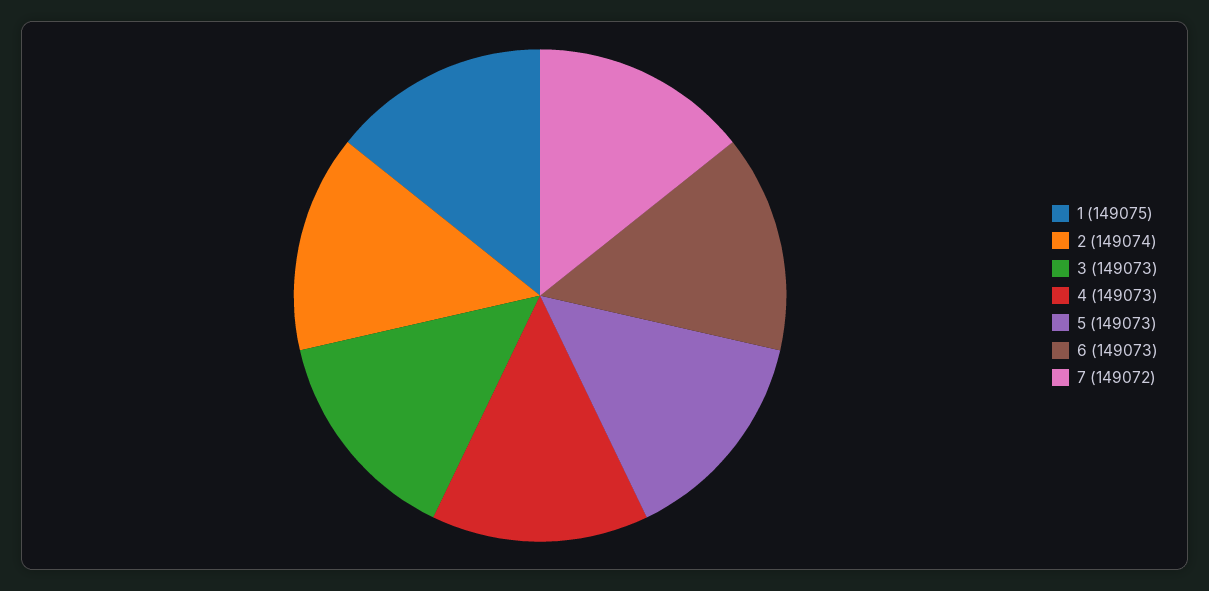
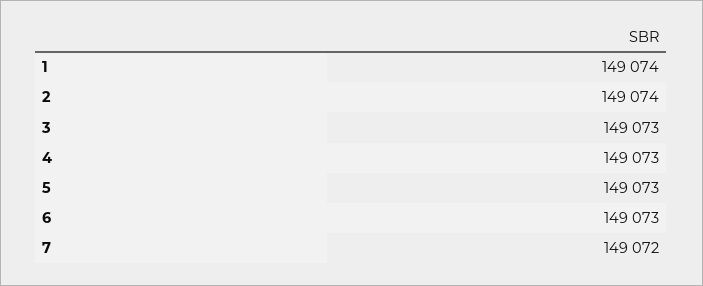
1: 149075 -> 149074

